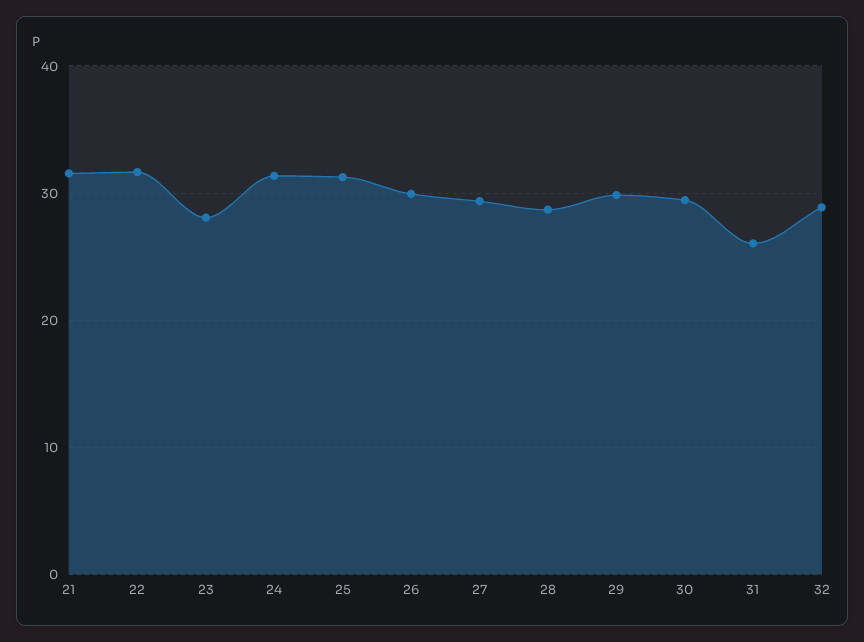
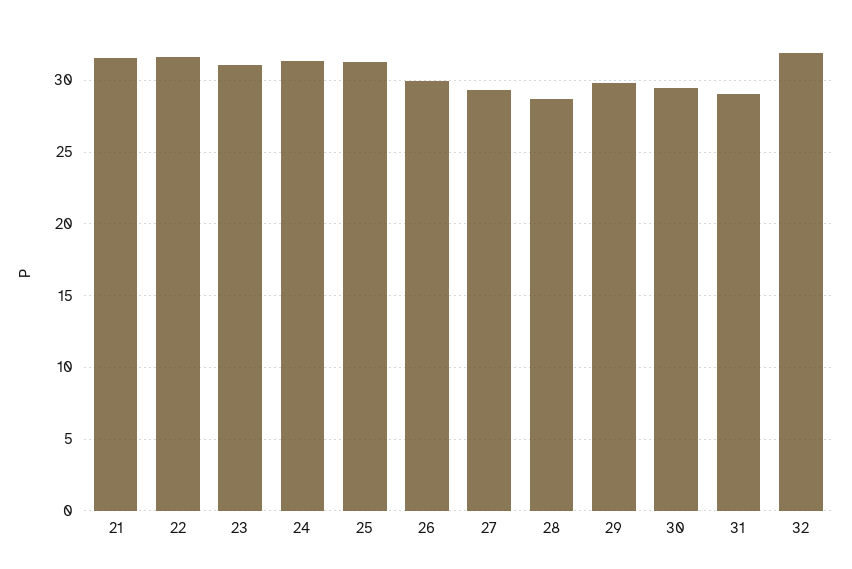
23: 28 -> 31
31: 26 -> 29
32: 29 -> 32

